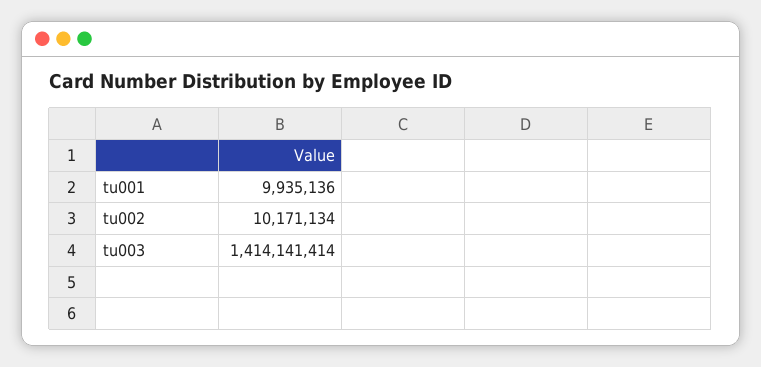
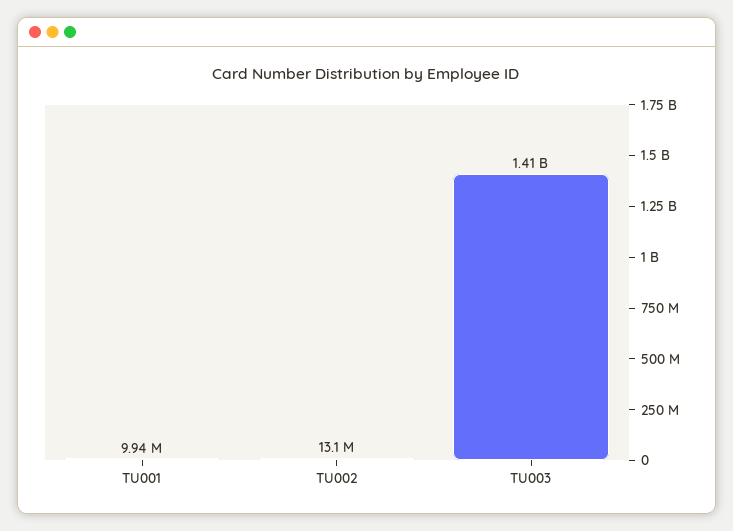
tu002: 10171134 -> 13100000

